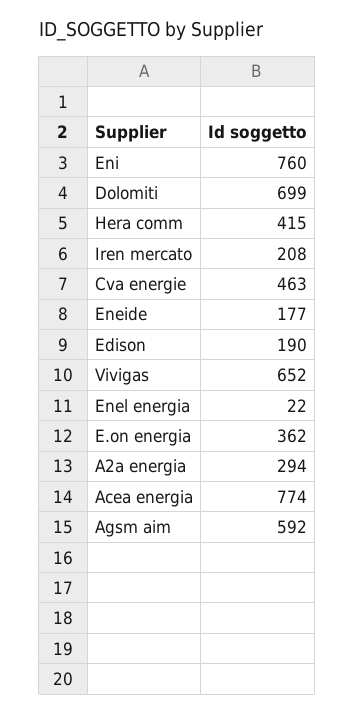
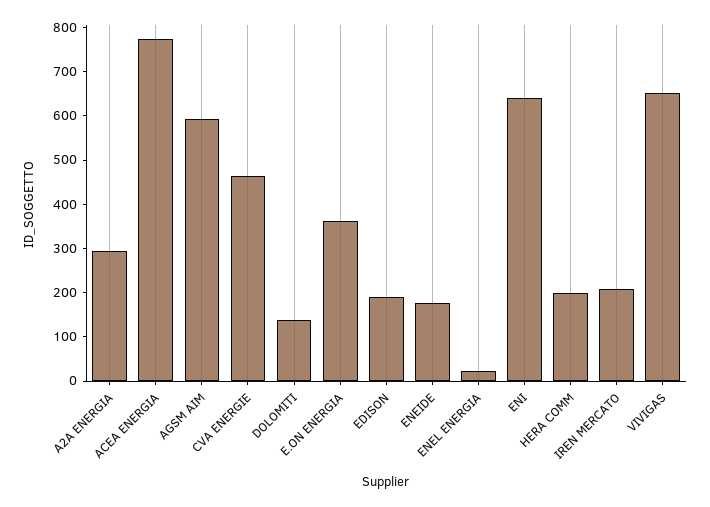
Eni: 760 -> 640
Dolomiti: 699 -> 140
Hera comm: 415 -> 200

